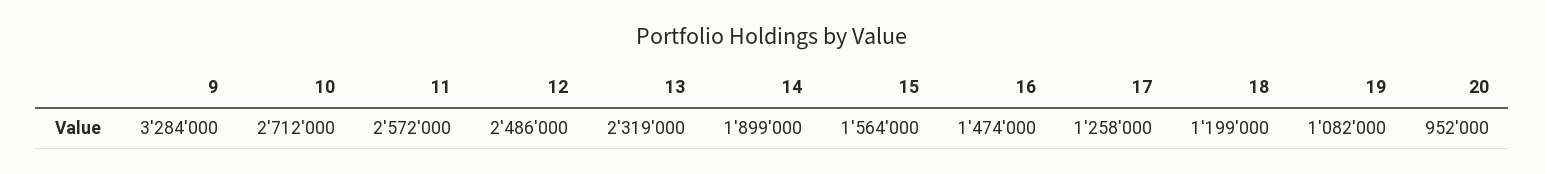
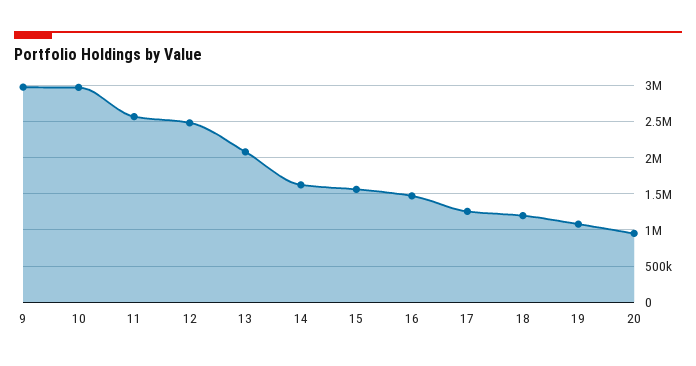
9: 3284000 -> 3000000
10: 2712000 -> 3000000
13: 2319000 -> 2100000
14: 1899000 -> 1600000

